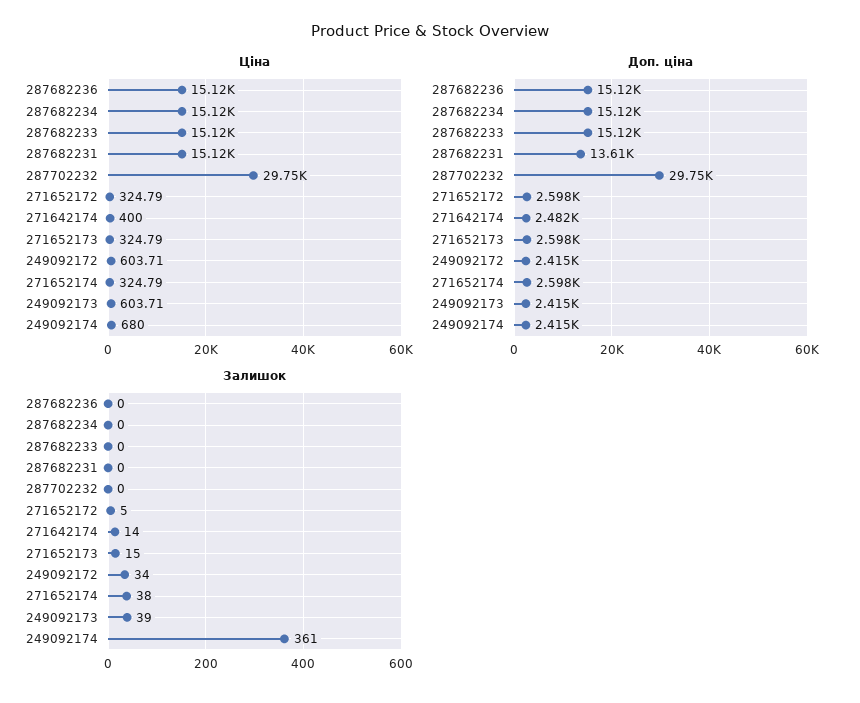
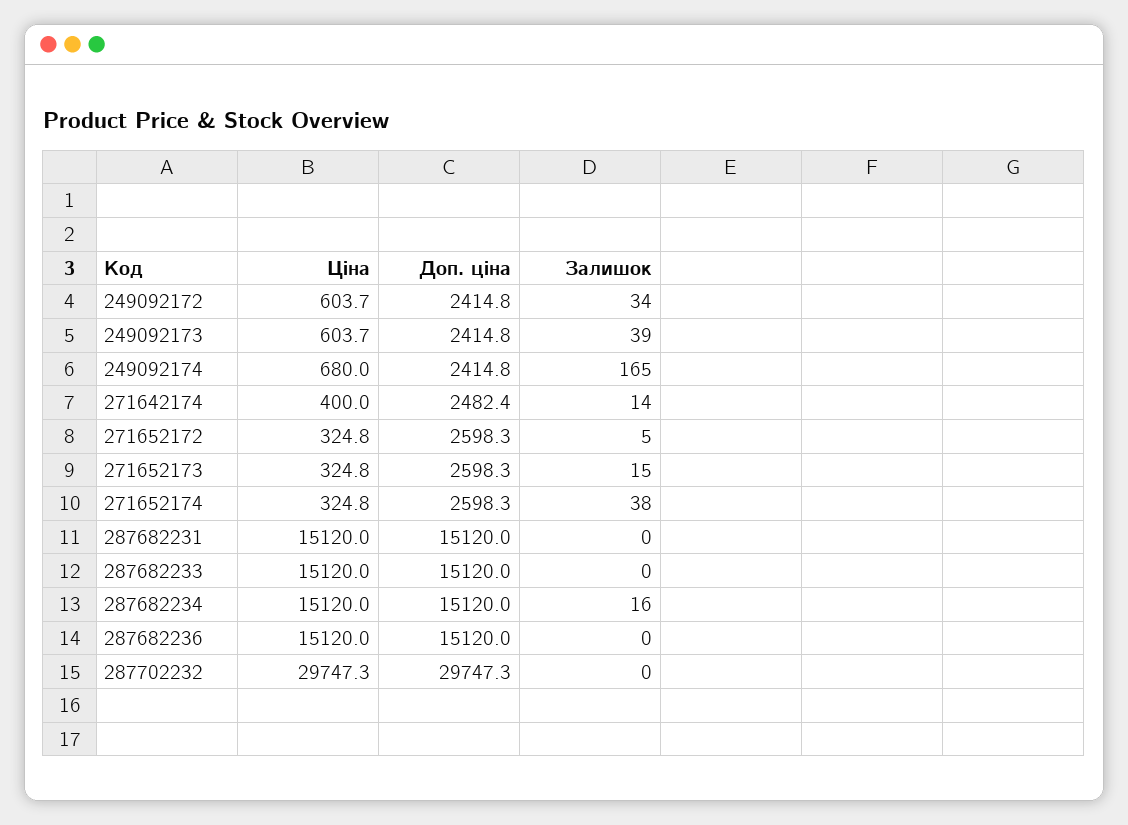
Доп. ціна, 287682231: 13610 -> 15120
Залишок, 287682234: 0 -> 16
Залишок, 249092174: 361 -> 165

